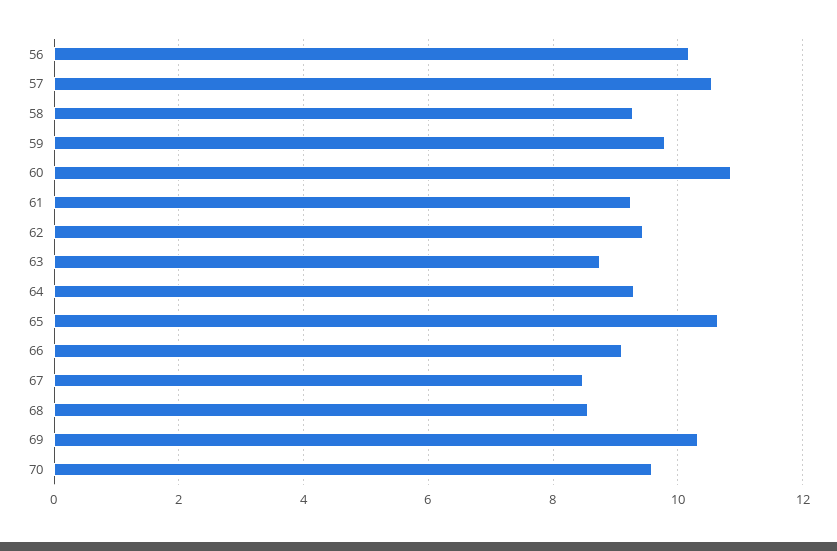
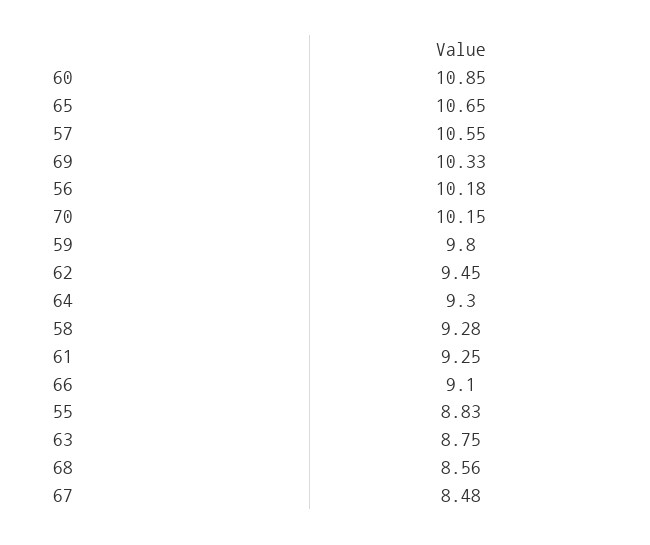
70: 9.6 -> 10.15
55: none -> 8.83

